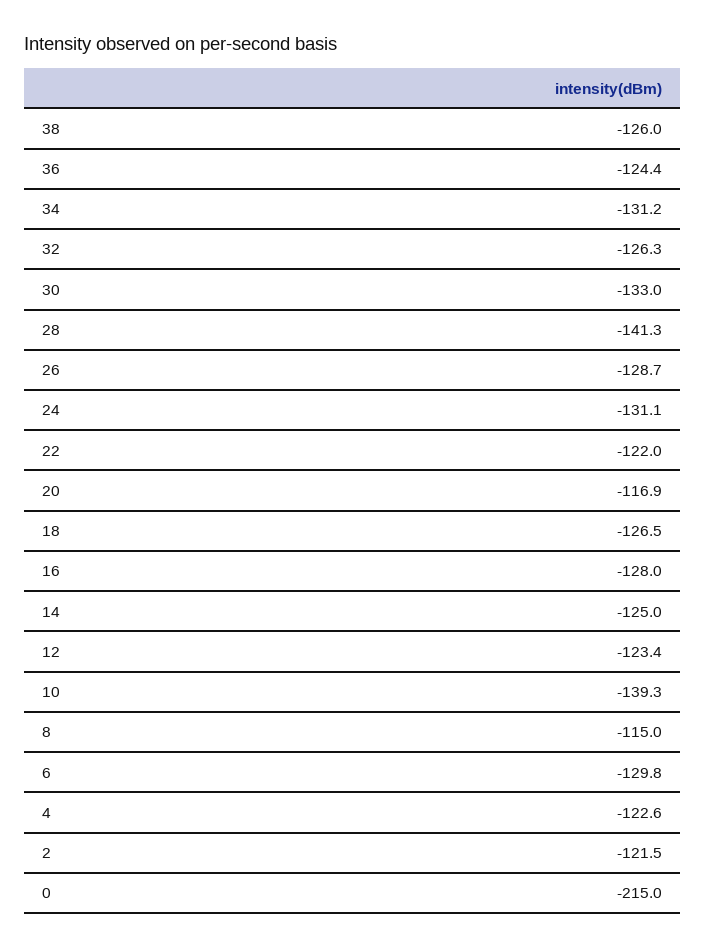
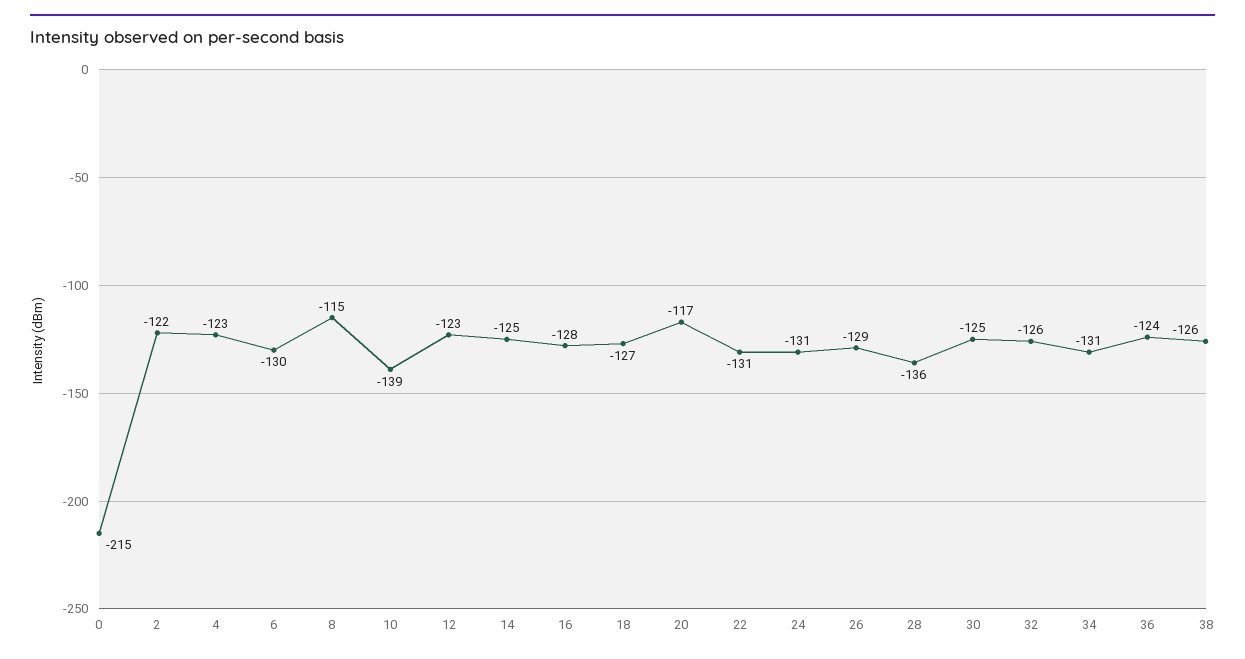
30: -133 -> -125
28: -141.3 -> -136
22: -122 -> -131

